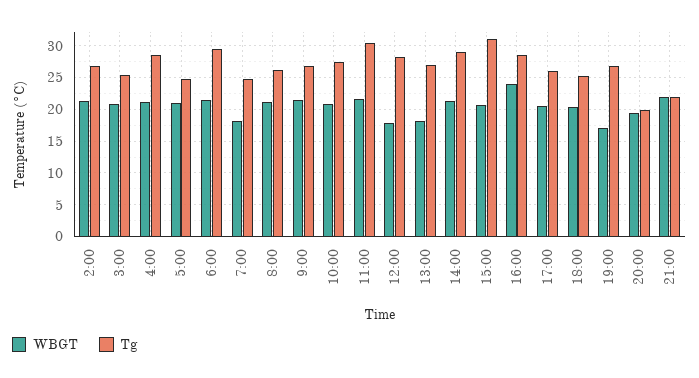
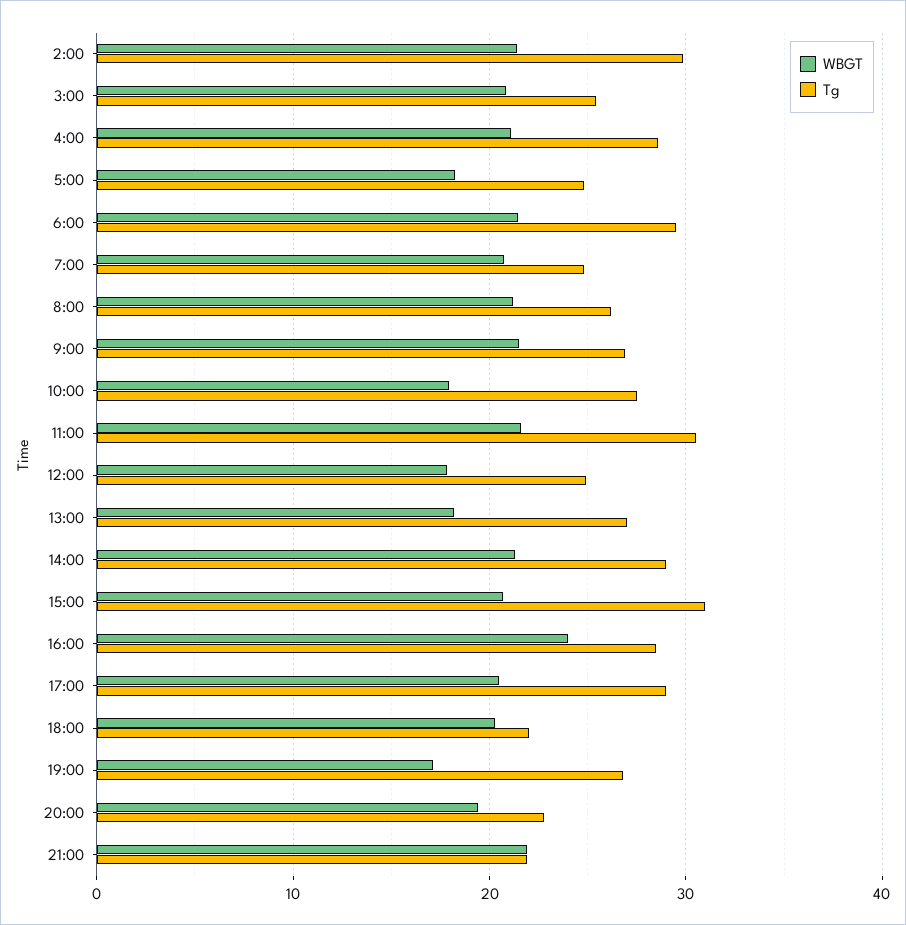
Tg, 2:00: 27 -> 30
WBGT, 5:00: 21 -> 18
WBGT, 7:00: 18 -> 21
WBGT, 10:00: 21 -> 18
Tg, 12:00: 28 -> 25
Tg, 17:00: 26 -> 29
Tg, 18:00: 25 -> 22
Tg, 20:00: 20 -> 23

